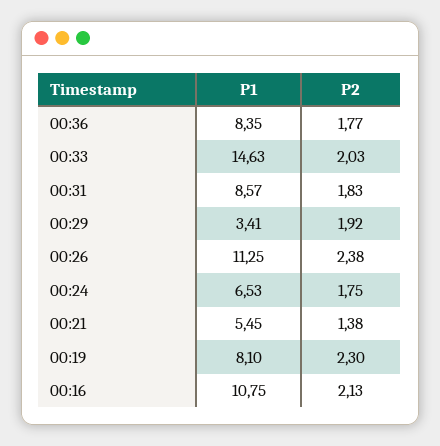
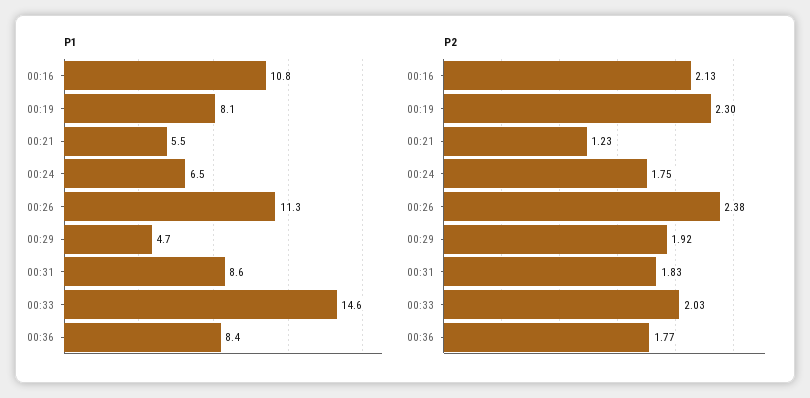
P1, 00:29: 3.41 -> 4.7
P2, 00:21: 1.38 -> 1.23

